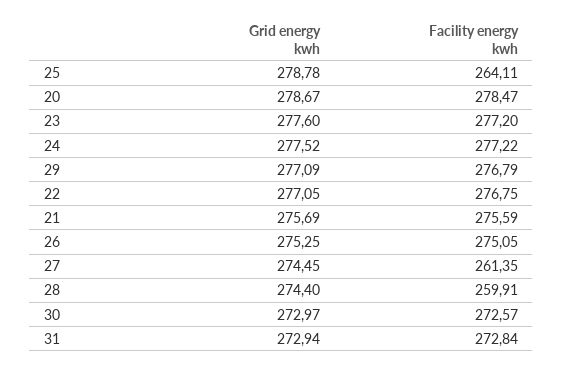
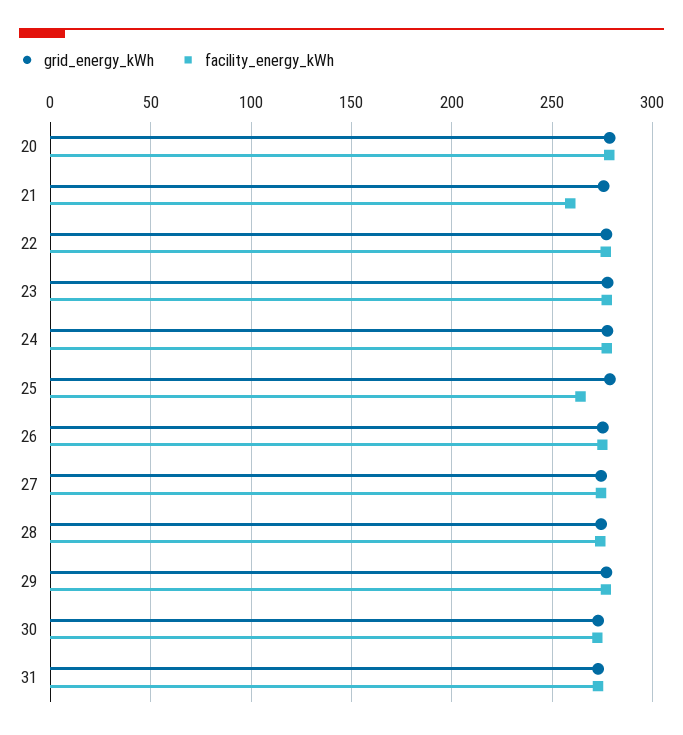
Facility energy kwh, 21: 275.59 -> 260
Facility energy kwh, 27: 261.35 -> 275
Facility energy kwh, 28: 259.91 -> 275

